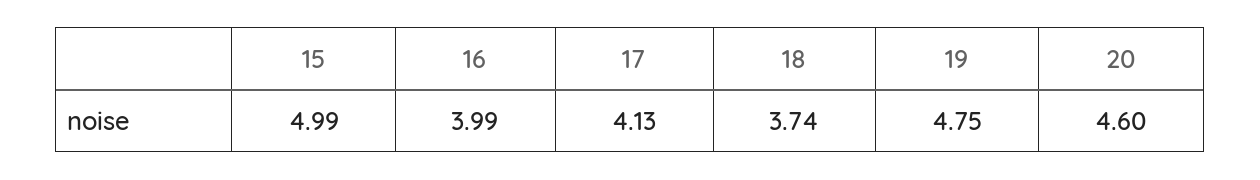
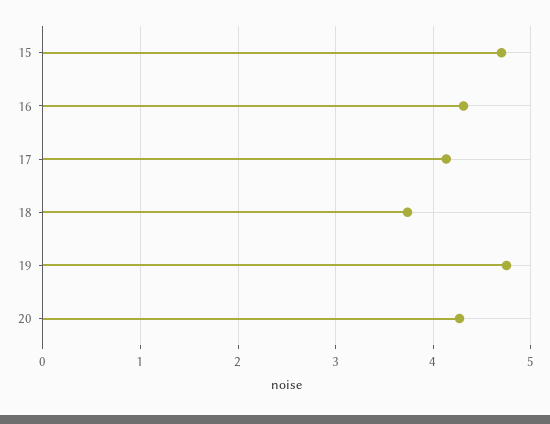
15: 4.99 -> 4.7
16: 3.99 -> 4.3
20: 4.6 -> 4.3

